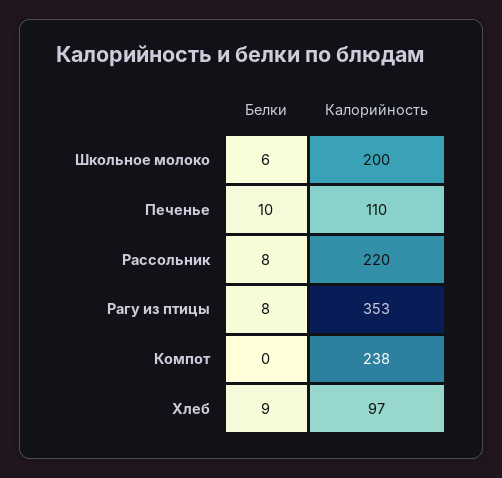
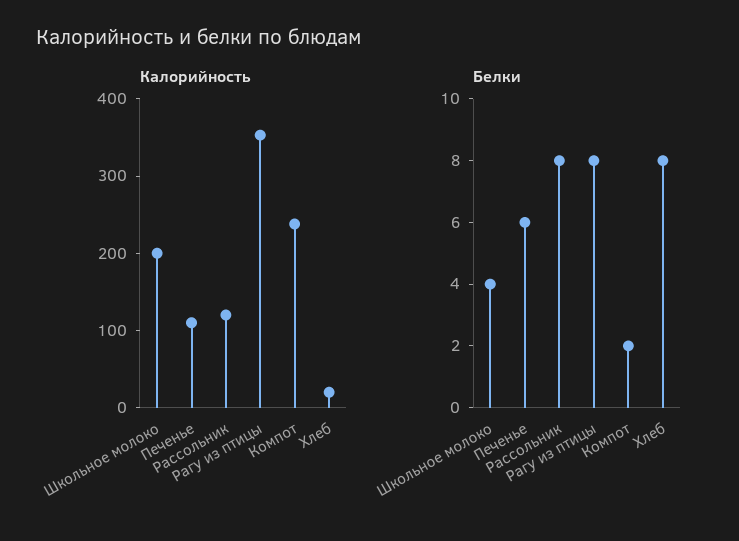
Белки, Школьное молоко: 6 -> 4
Белки, Печенье: 10 -> 6
Калорийность, Рассольник: 220 -> 120
Белки, Компот: 0 -> 2
Белки, Хлеб: 9 -> 8
Калорийность, Хлеб: 97 -> 20

